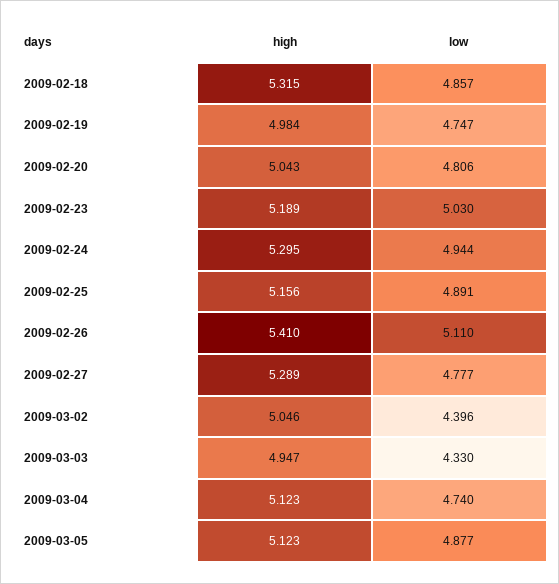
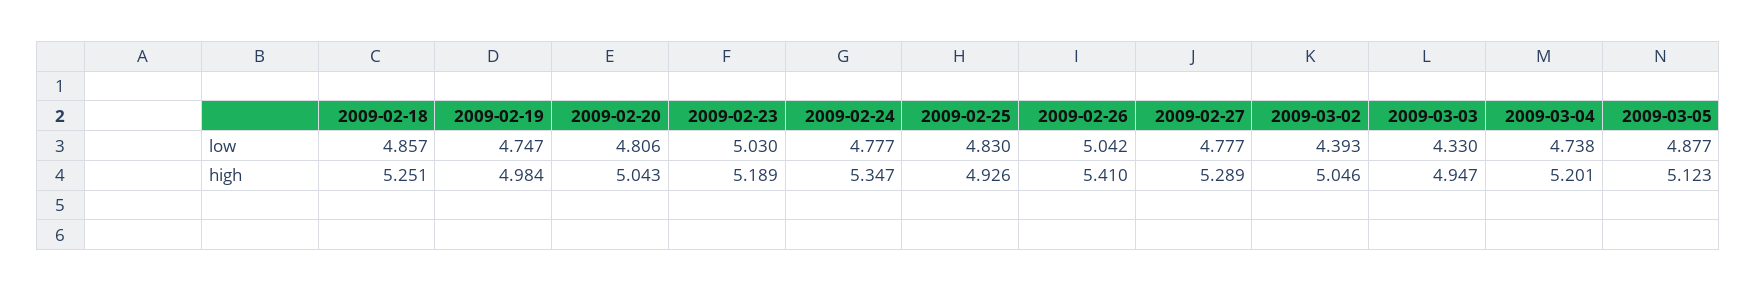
high, 2009-02-18: 5.315 -> 5.251
high, 2009-02-24: 5.295 -> 5.347
low, 2009-02-24: 4.944 -> 4.777
high, 2009-02-25: 5.156 -> 4.926
low, 2009-02-25: 4.891 -> 4.83
low, 2009-02-26: 5.11 -> 5.042
low, 2009-03-02: 4.396 -> 4.393
high, 2009-03-04: 5.123 -> 5.201
low, 2009-03-04: 4.74 -> 4.738

